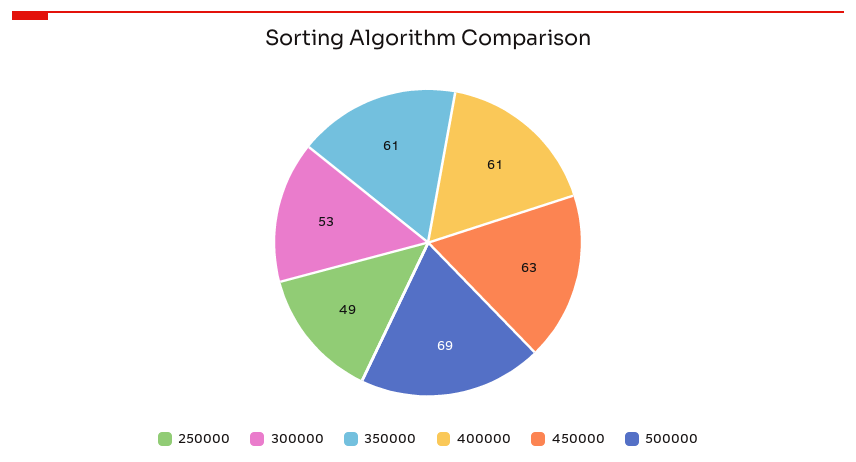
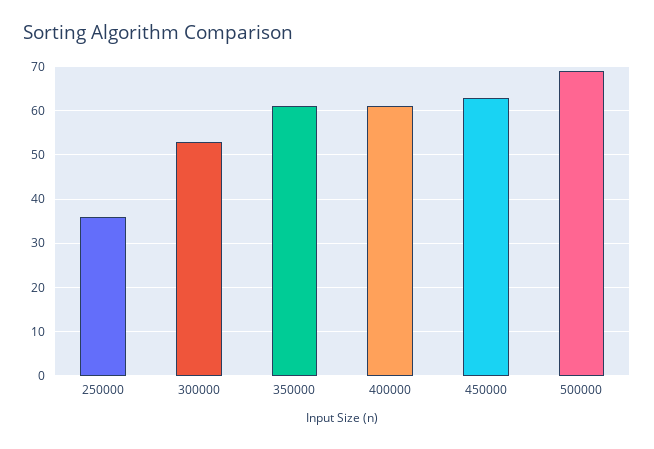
250000: 49 -> 35

